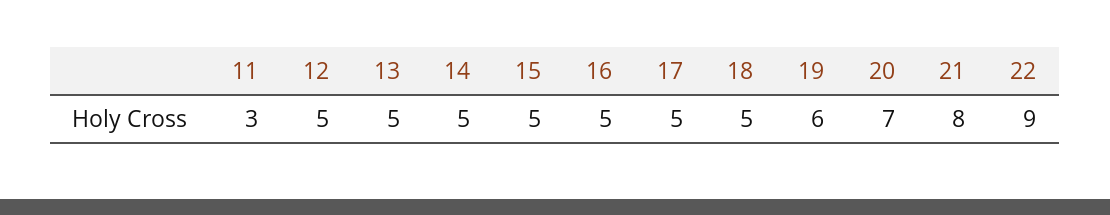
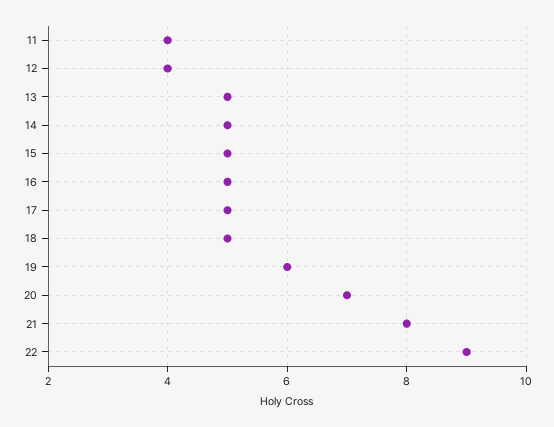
11: 3 -> 4
12: 5 -> 4

